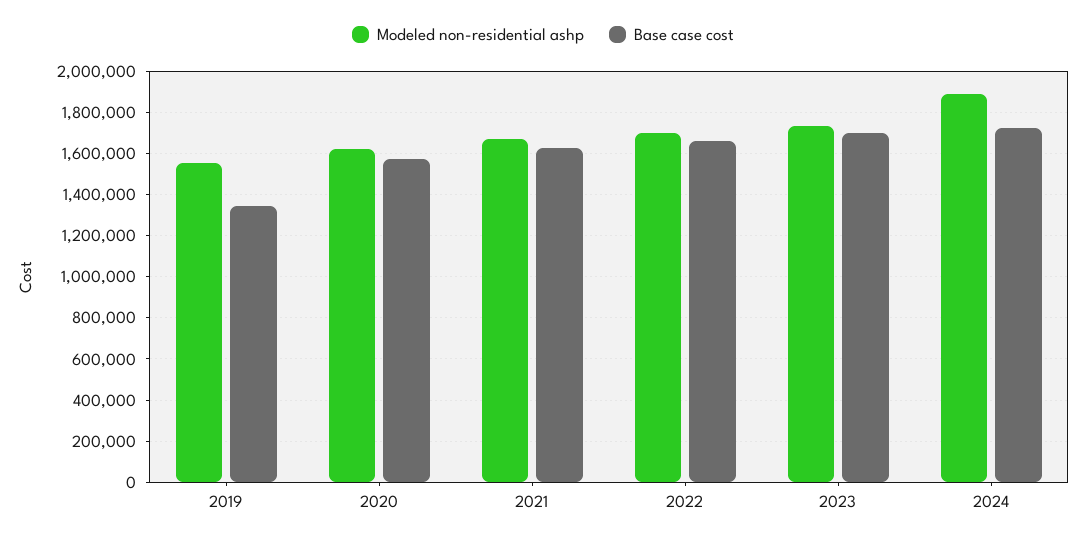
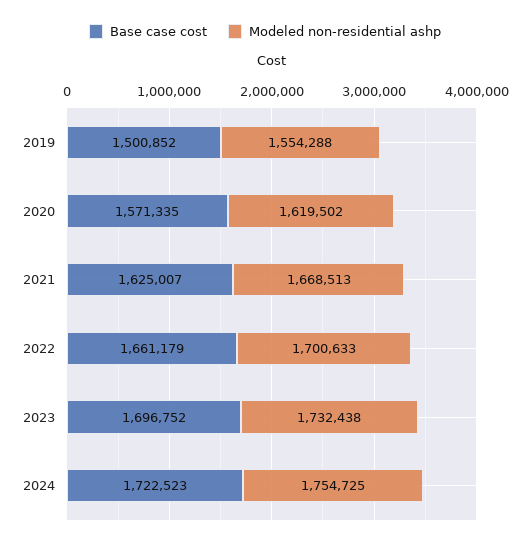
Base case cost, 2019: 1350000 -> 1500852
Modeled non-residential ashp, 2024: 1900000 -> 1754725

